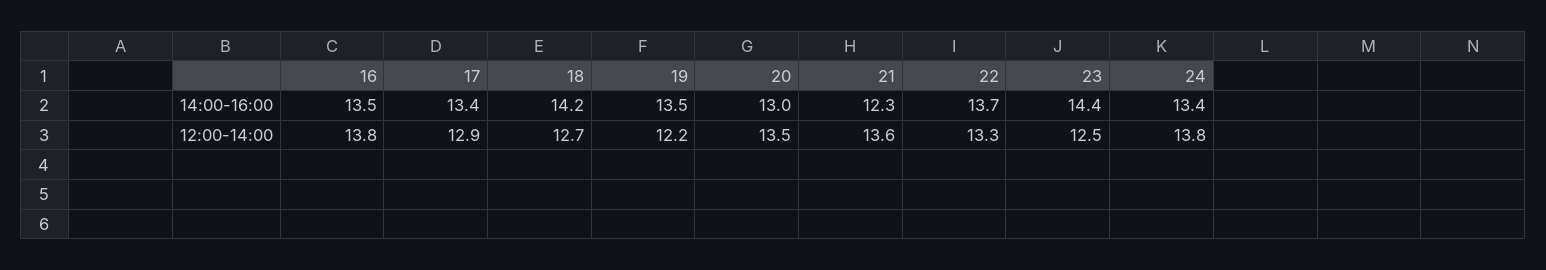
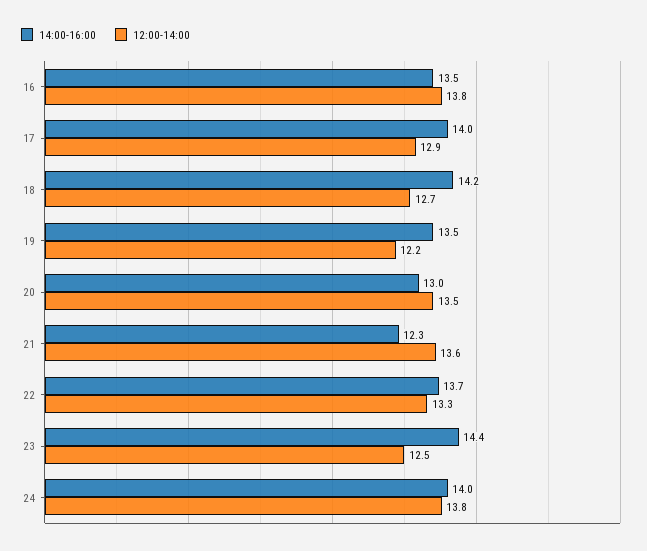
14:00-16:00, 17: 13.4 -> 14
14:00-16:00, 24: 13.4 -> 14

